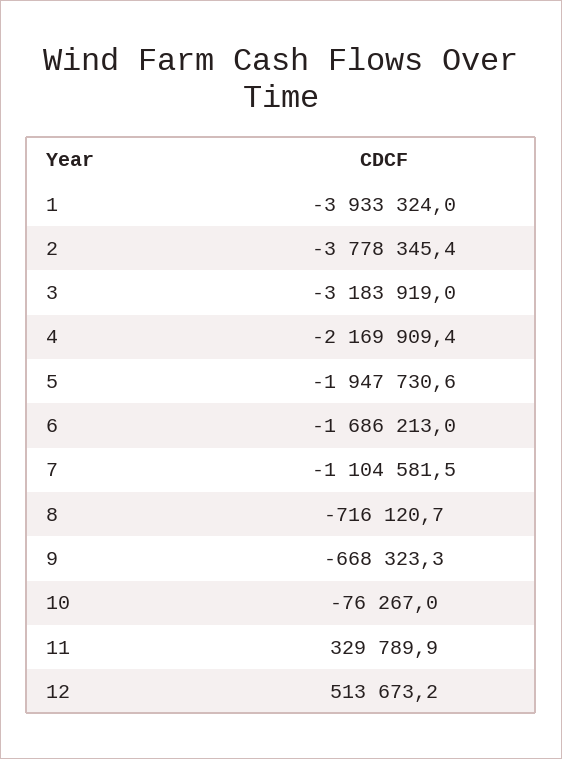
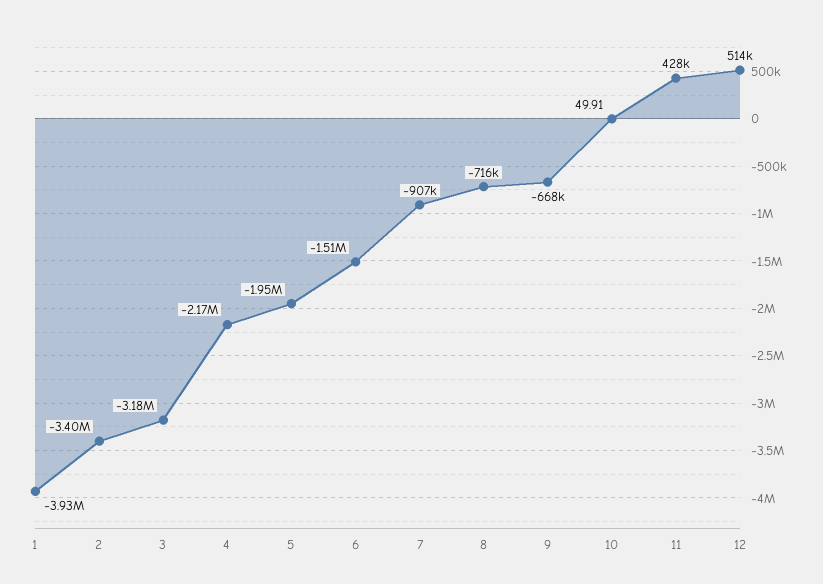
2: -3778345.4 -> -3400000
6: -1686213 -> -1510000
7: -1104581.5 -> -907000
10: -76267 -> 49.91
11: 329789.9 -> 428000

